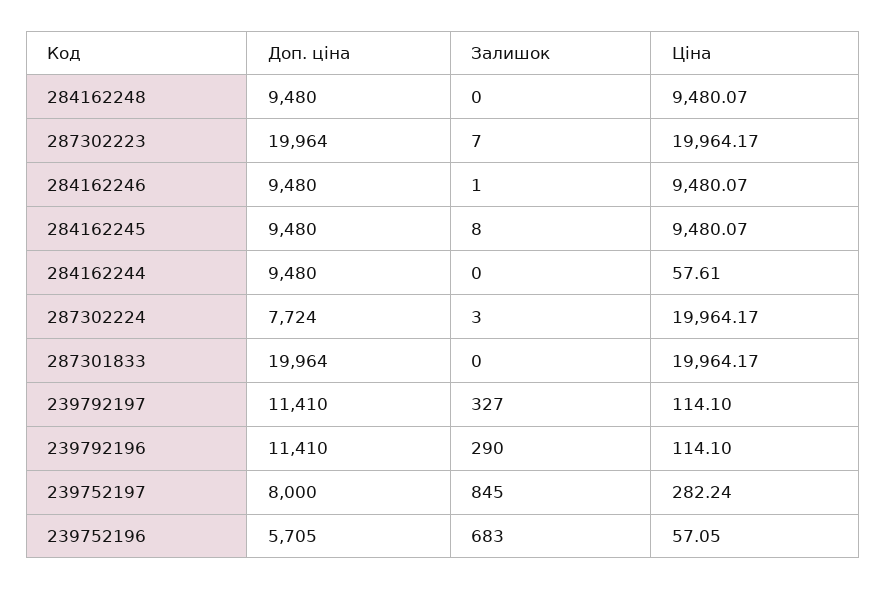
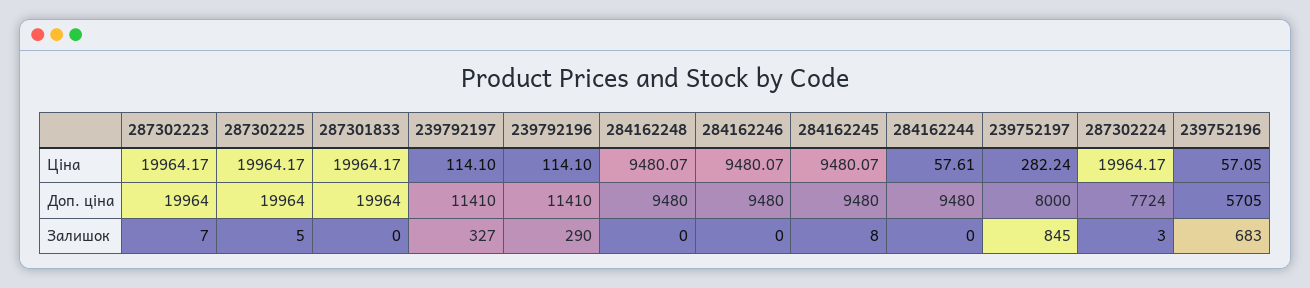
Залишок, 284162246: 1 -> 0
Ціна, 287302225: none -> 19964.17
Доп. ціна, 287302225: none -> 19964
Залишок, 287302225: none -> 5

